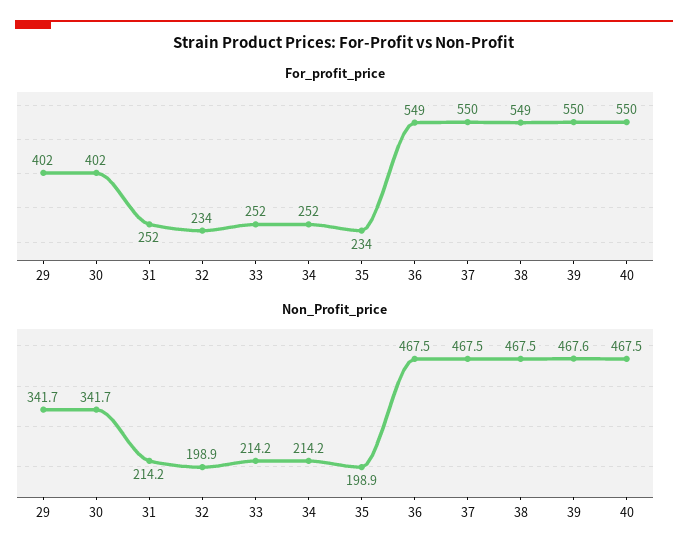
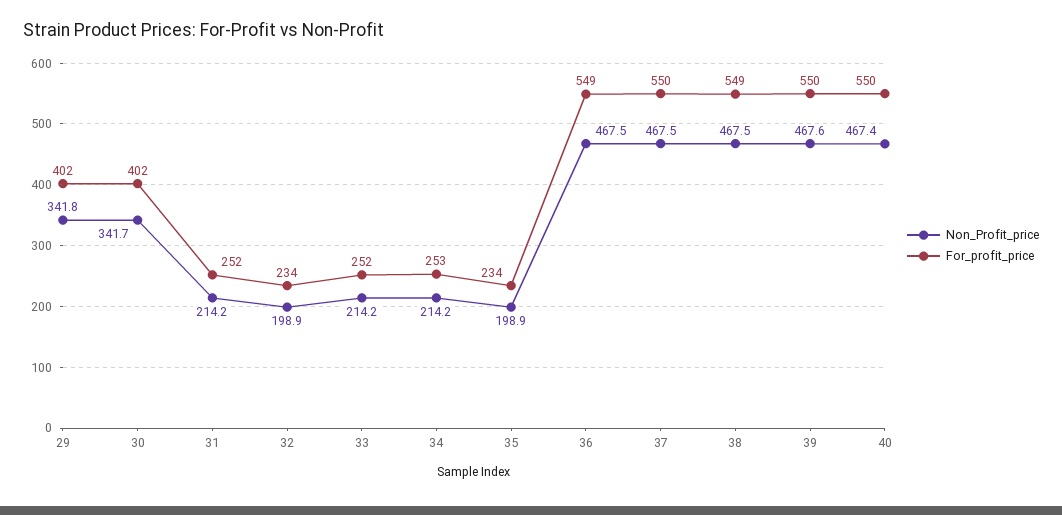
For_profit_price, 34: 252 -> 253
Non_Profit_price, 29: 341.7 -> 341.8
Non_Profit_price, 40: 467.5 -> 467.4

